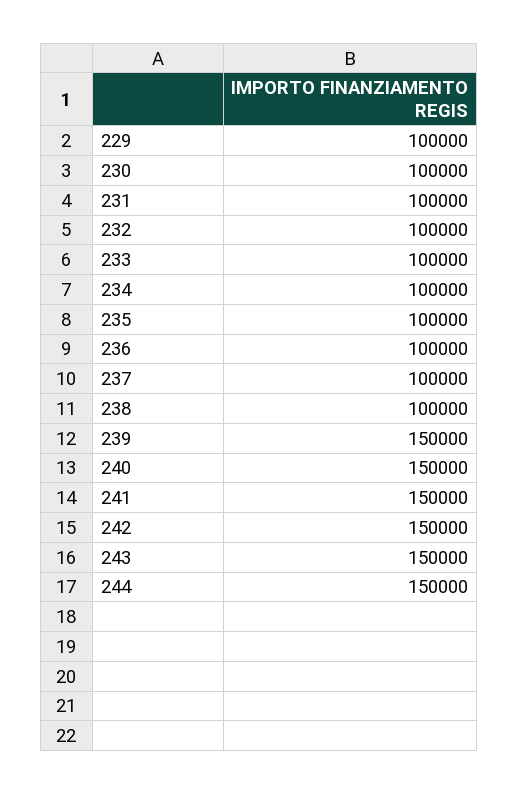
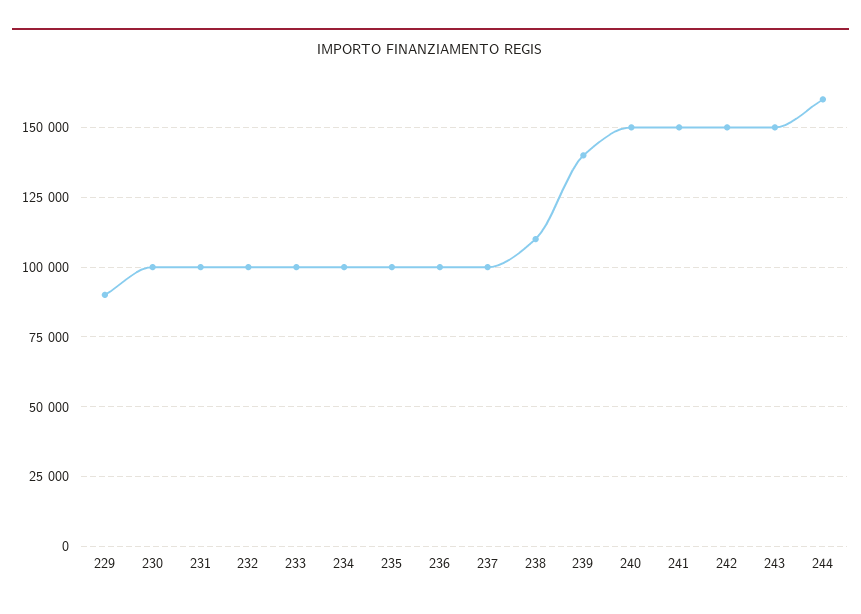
229: 100000 -> 90000
238: 100000 -> 110000
239: 150000 -> 140000
244: 150000 -> 160000

